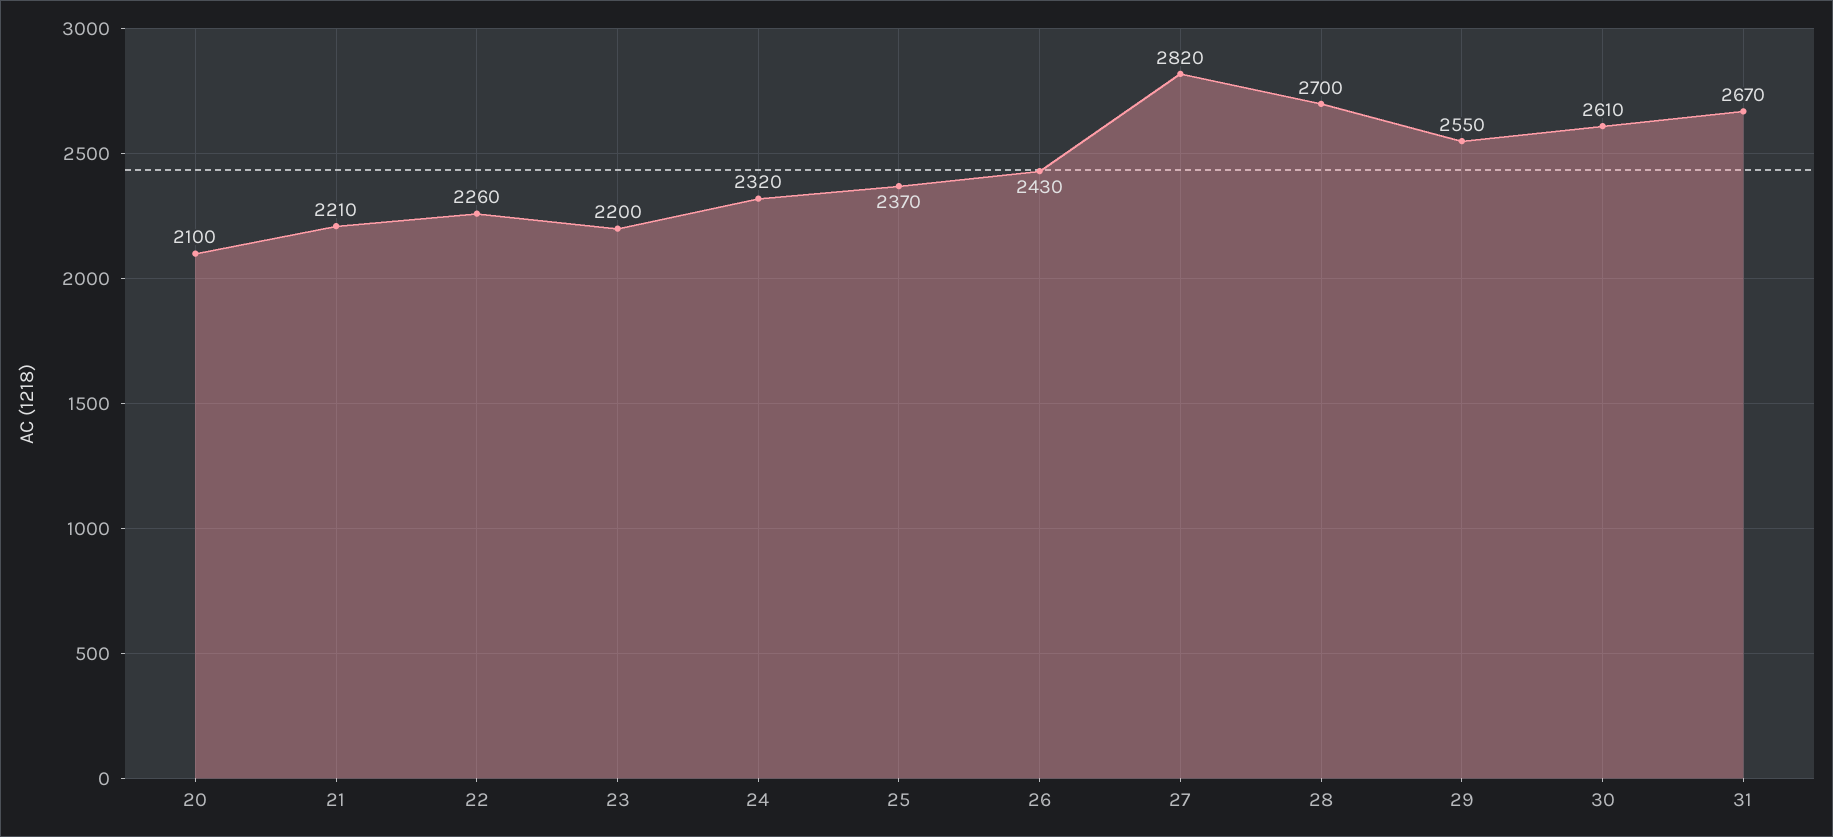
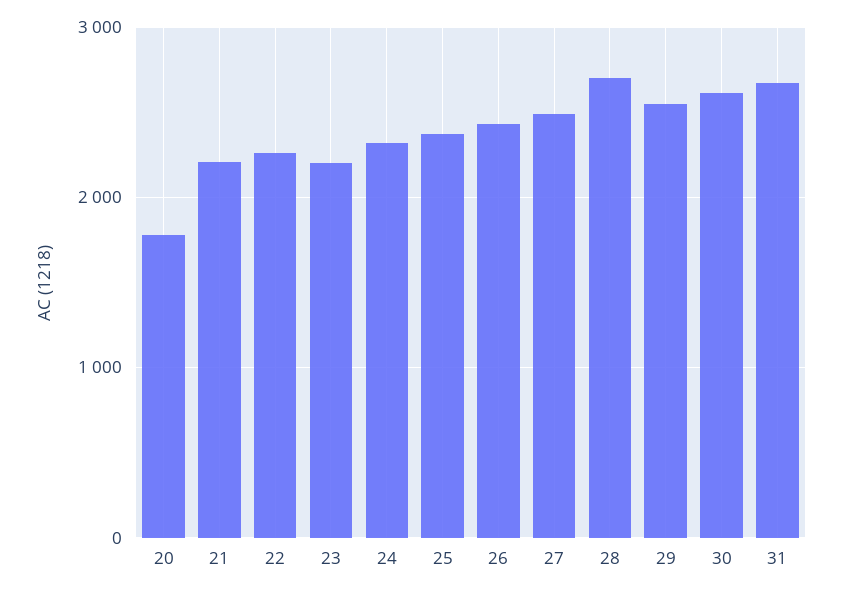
20: 2100 -> 1800
27: 2820 -> 2500

